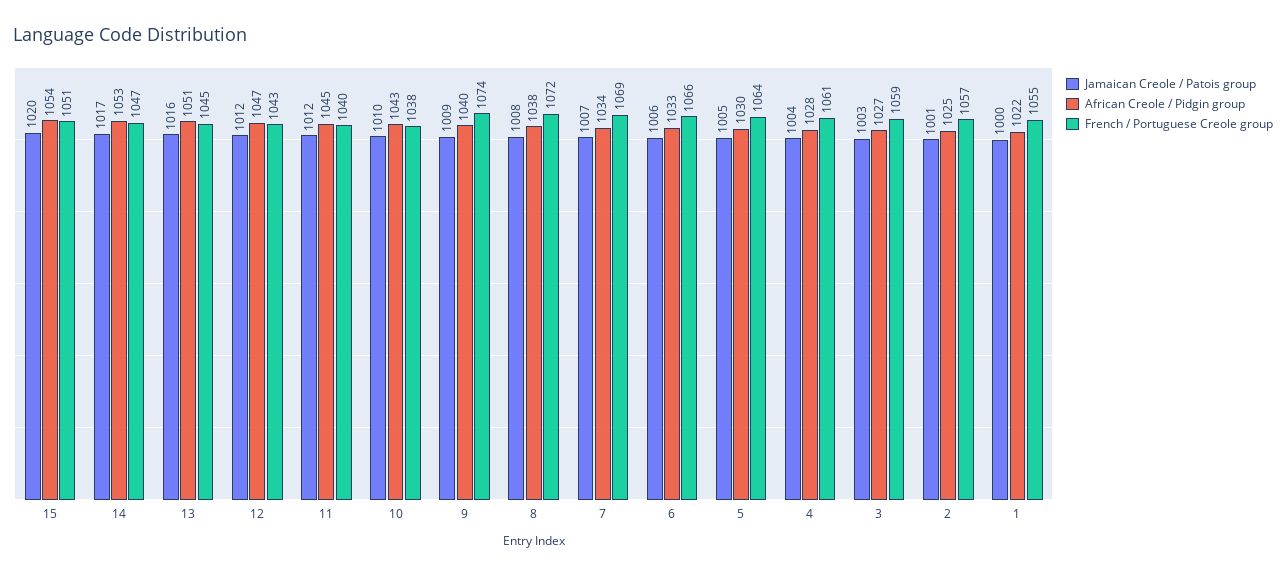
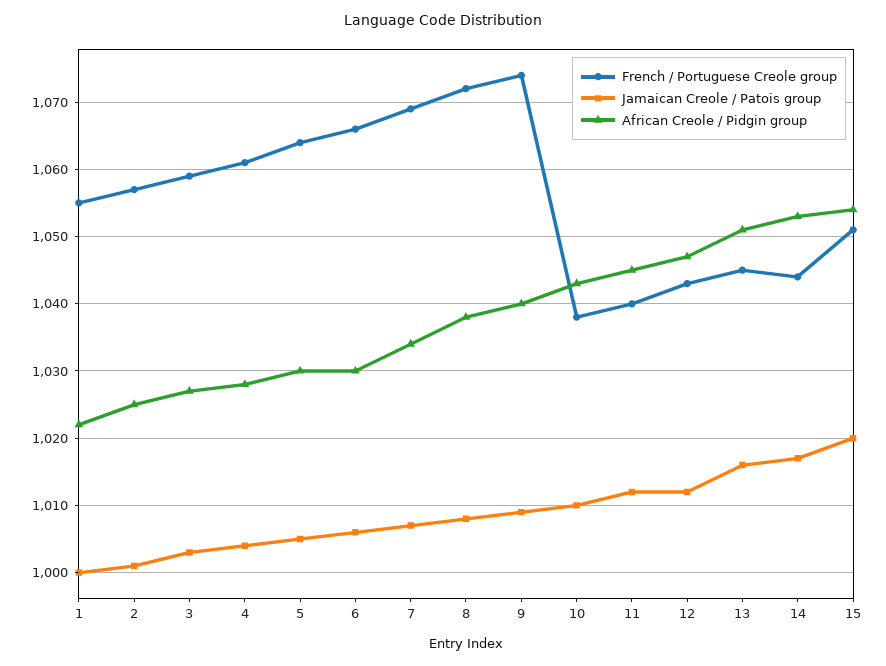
French / Portuguese Creole group, 14: 1047 -> 1044
African Creole / Pidgin group, 6: 1033 -> 1030

